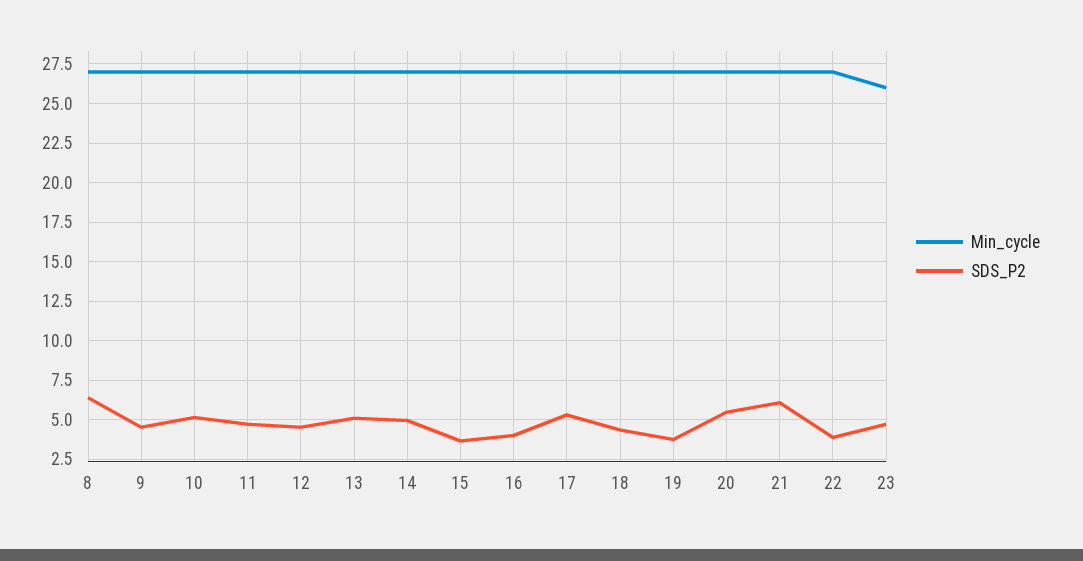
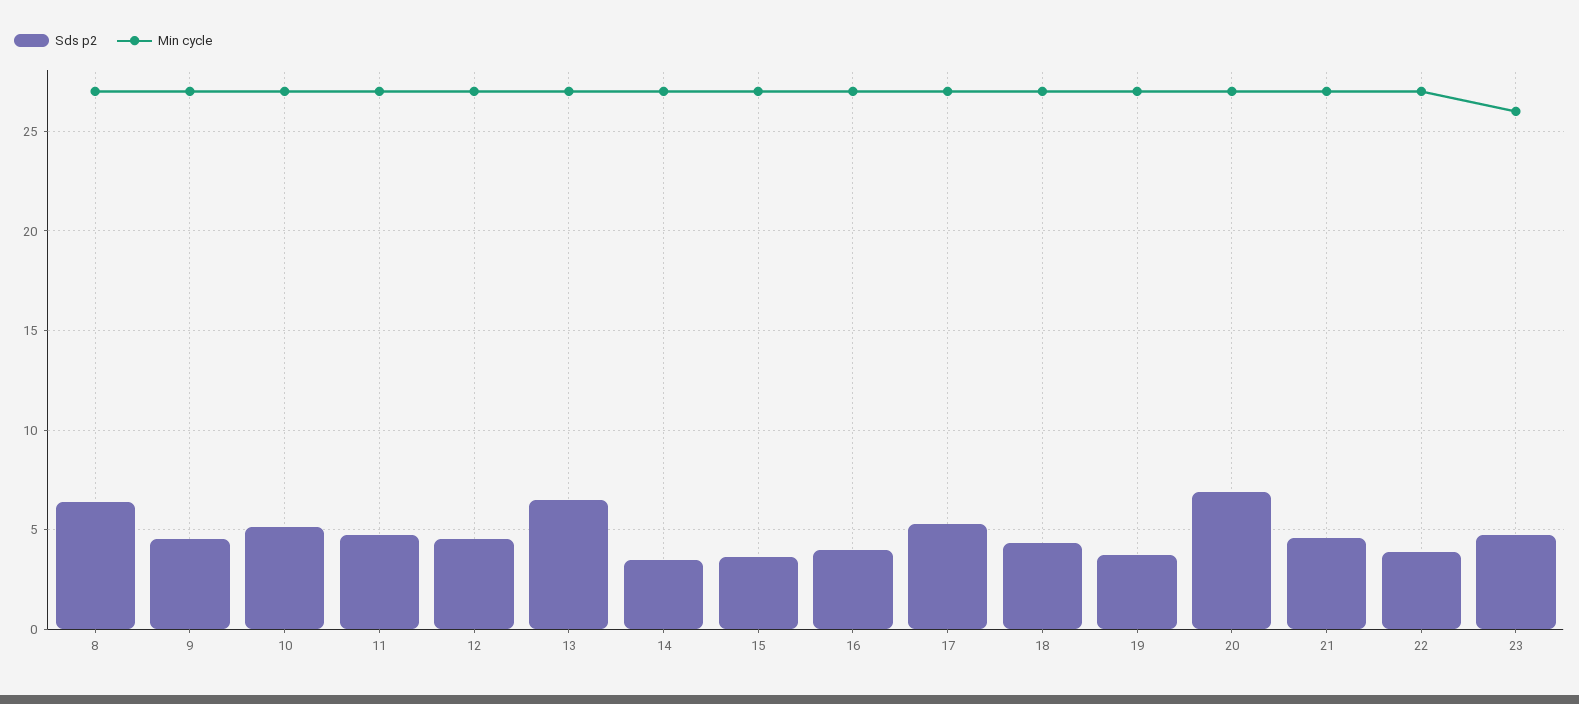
SDS_P2, 13: 5 -> 6.5
SDS_P2, 14: 5 -> 3.5
SDS_P2, 20: 5.5 -> 7
SDS_P2, 21: 6 -> 4.5

